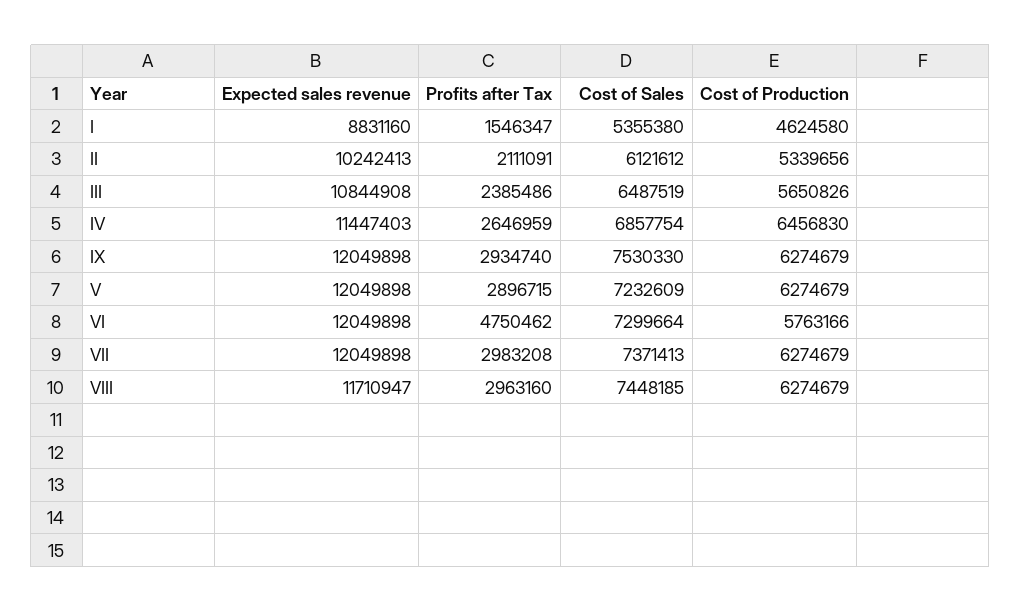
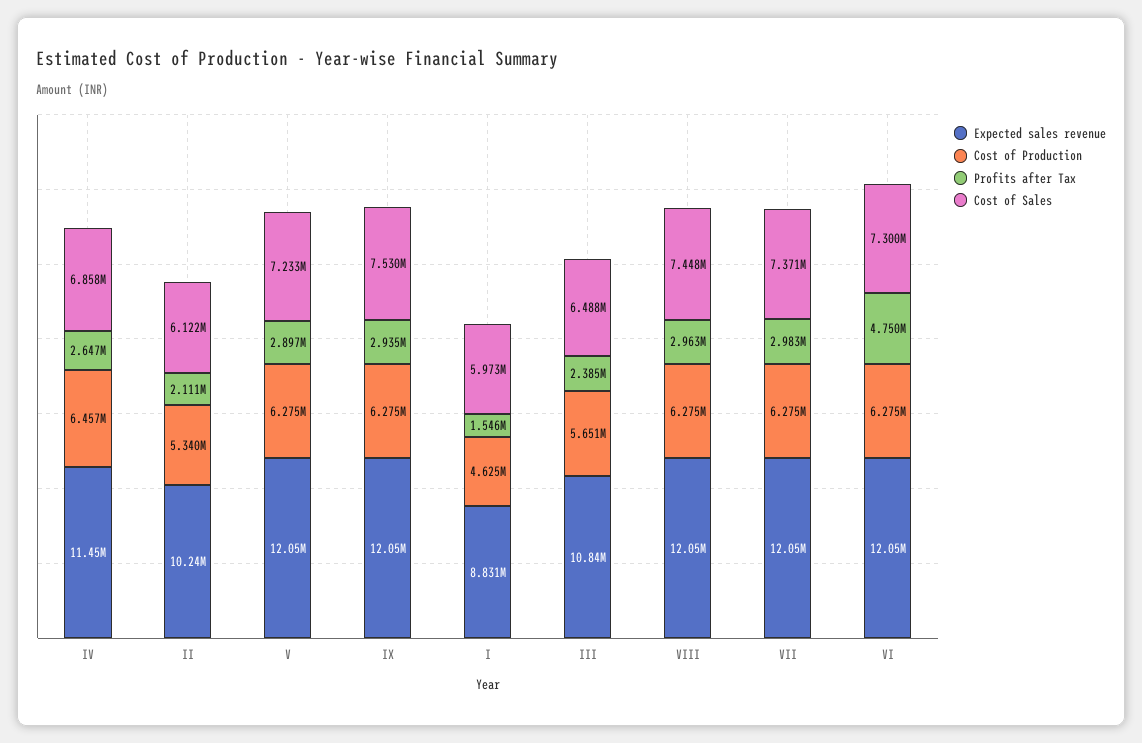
Cost of Sales, I: 5355380 -> 5973000
Cost of Production, VI: 5763166 -> 6275000
Expected sales revenue, VIII: 11710947 -> 12050000

